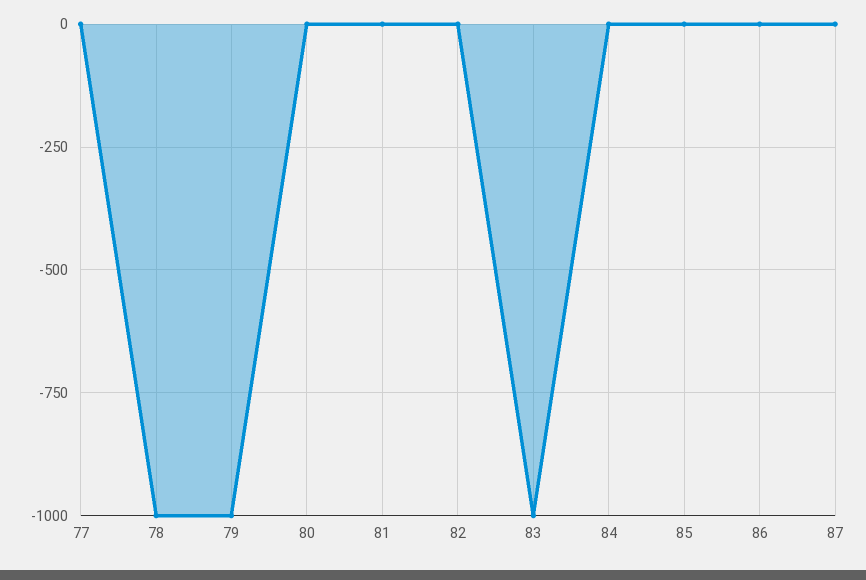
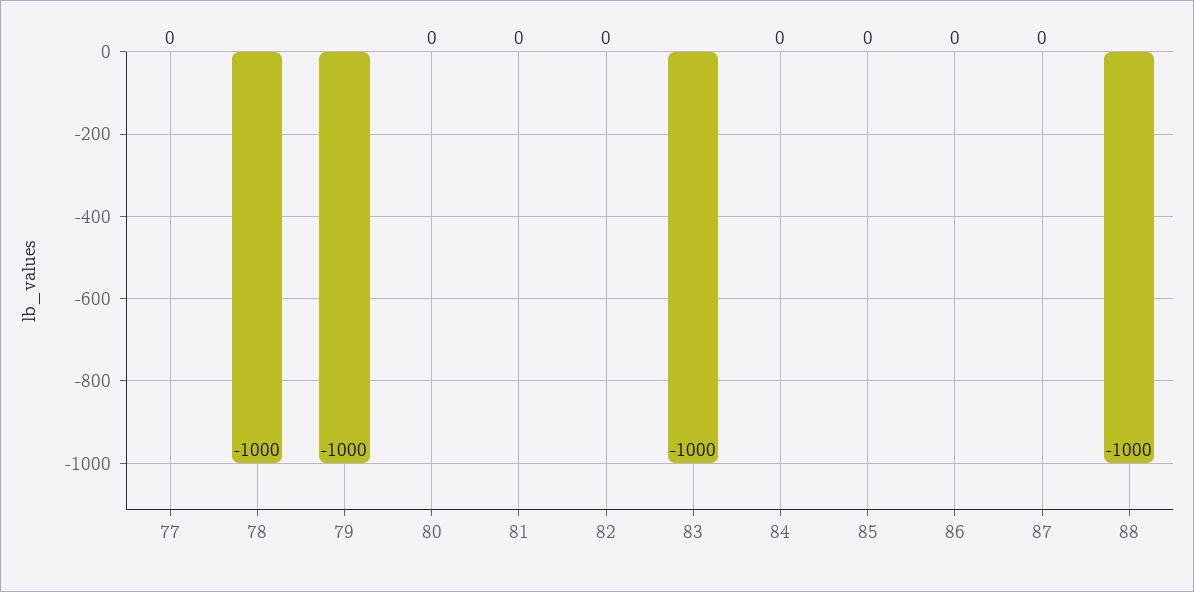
88: none -> -1000

